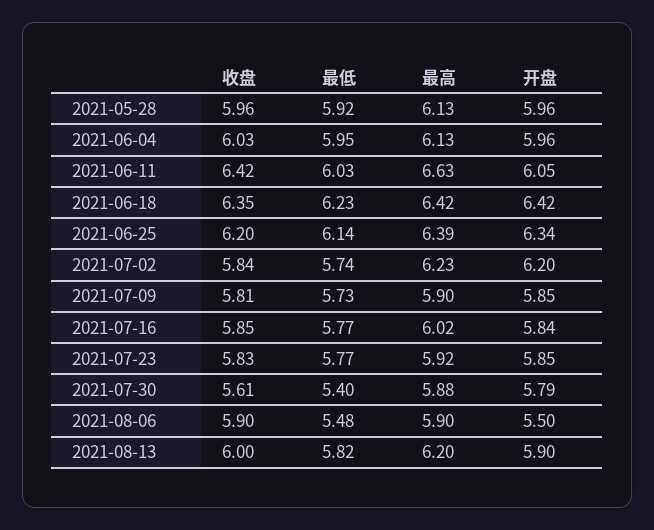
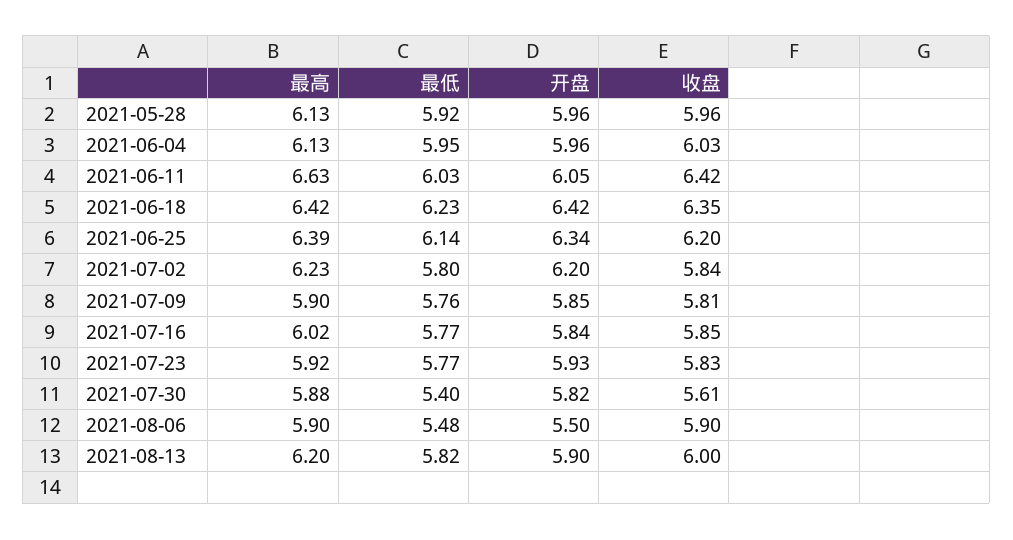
最低, 2021-07-02: 5.74 -> 5.8
最低, 2021-07-09: 5.73 -> 5.76
开盘, 2021-07-23: 5.85 -> 5.93
开盘, 2021-07-30: 5.79 -> 5.82

